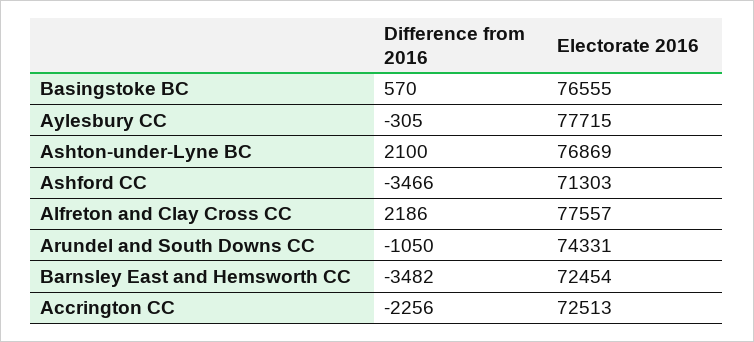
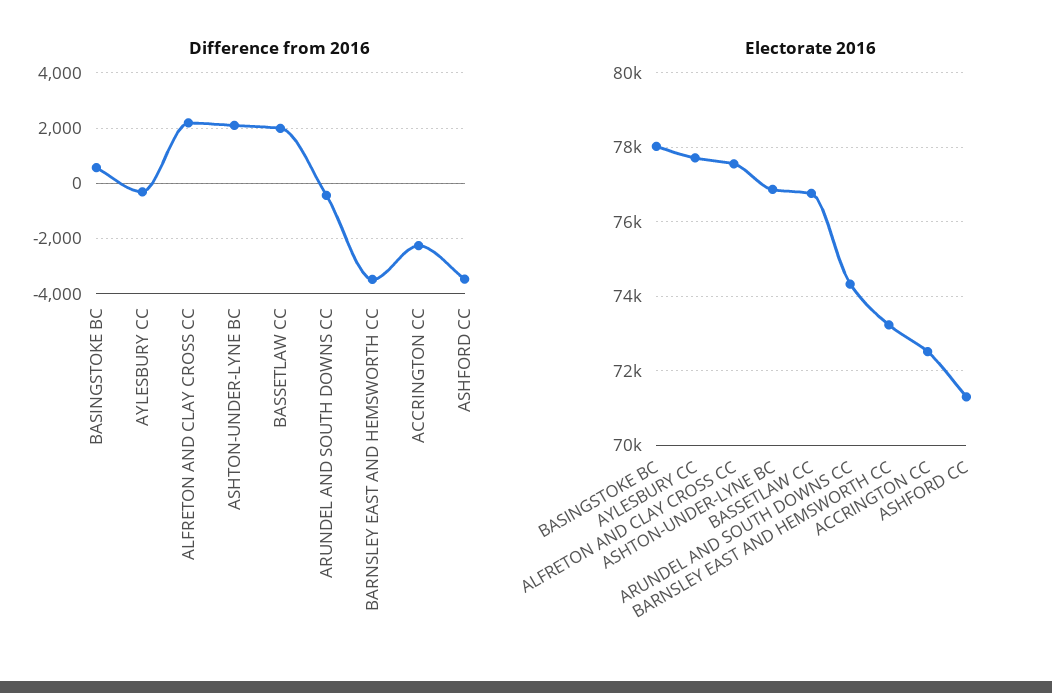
Electorate 2016, Basingstoke BC: 76555 -> 78000
Difference from 2016, Arundel and South Downs CC: -1050 -> -500
Electorate 2016, Barnsley East and Hemsworth CC: 72454 -> 73200
Difference from 2016, BASSETLAW CC: none -> 2000
Electorate 2016, BASSETLAW CC: none -> 76800

